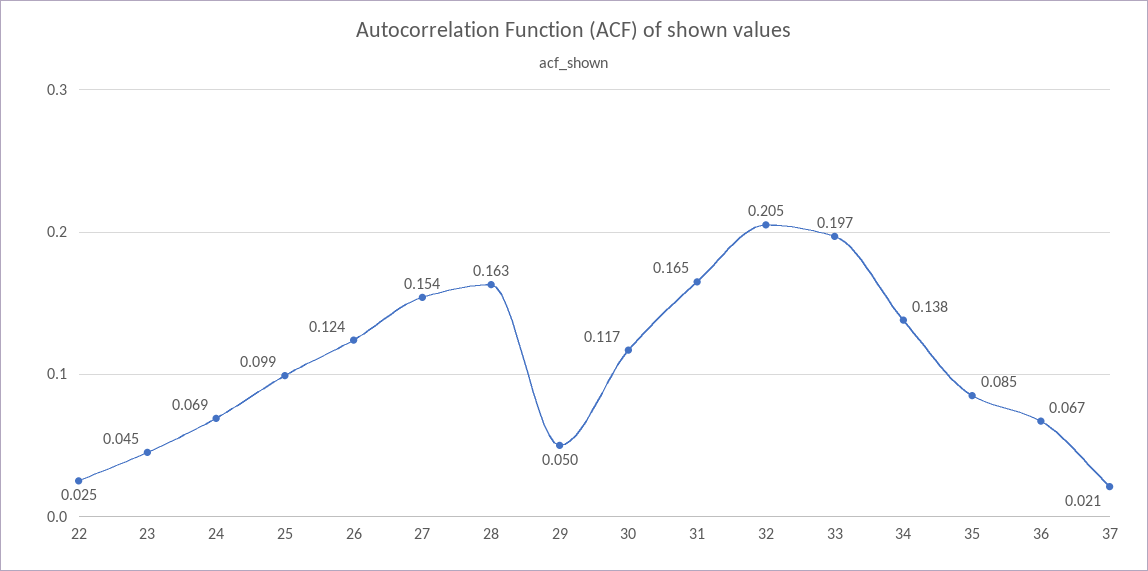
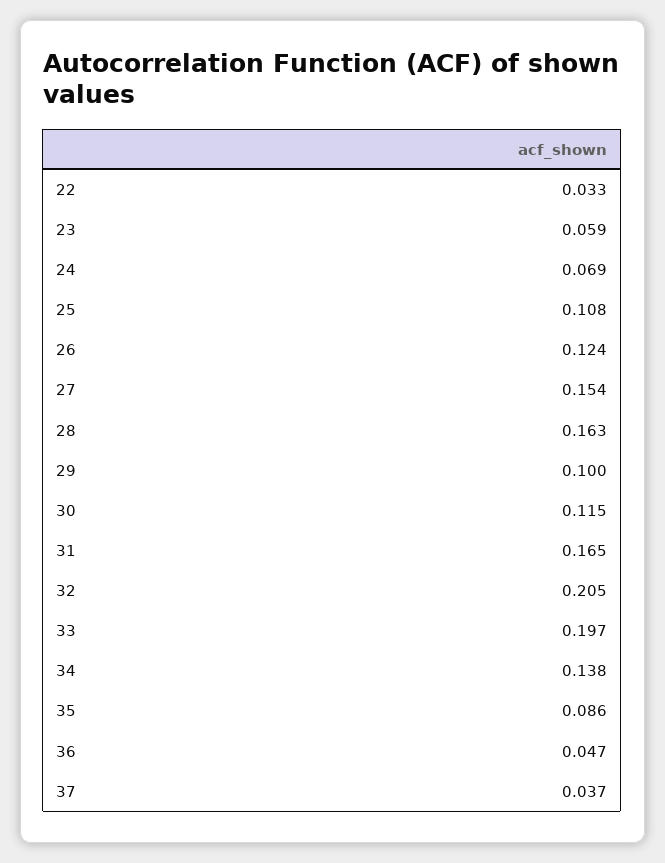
22: 0.025 -> 0.033
23: 0.045 -> 0.059
25: 0.099 -> 0.108
29: 0.05 -> 0.1
30: 0.117 -> 0.115
35: 0.085 -> 0.086
36: 0.067 -> 0.047
37: 0.021 -> 0.037

